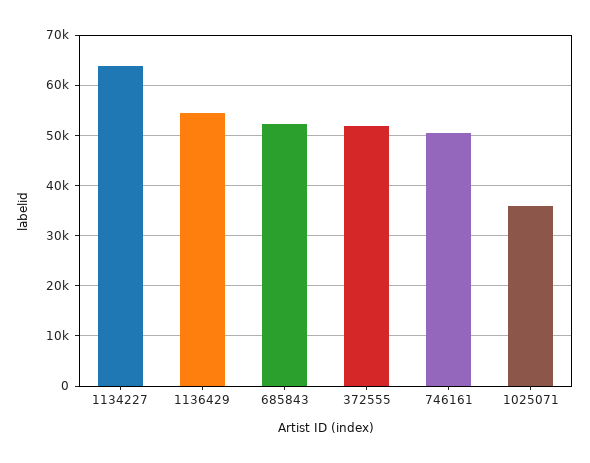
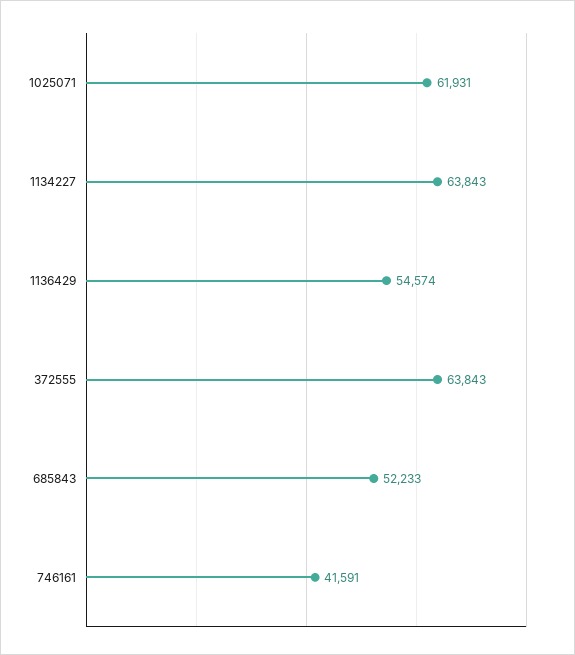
372555: 52000 -> 63843
746161: 50000 -> 41591
1025071: 36000 -> 61931

